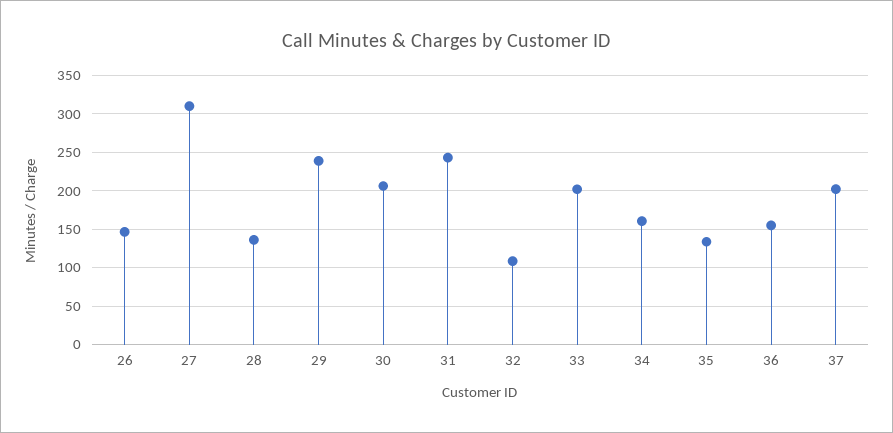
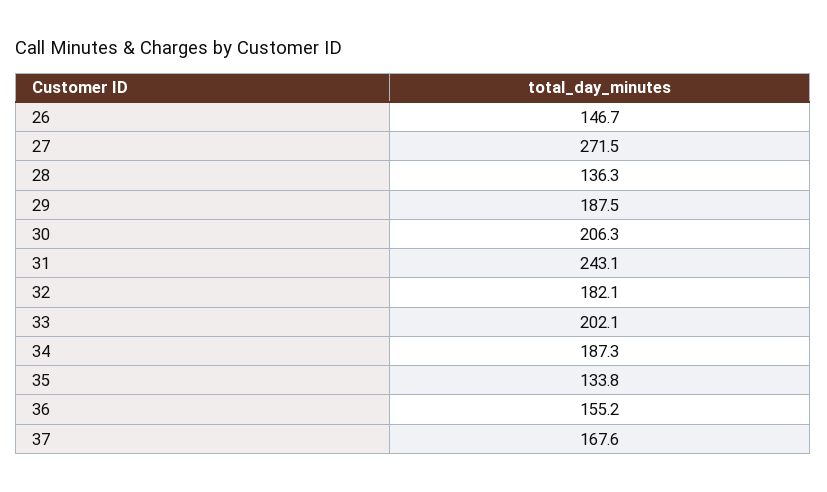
27: 310 -> 271.5
29: 240 -> 187.5
32: 110 -> 182.1
34: 160 -> 187.3
37: 200 -> 167.6

